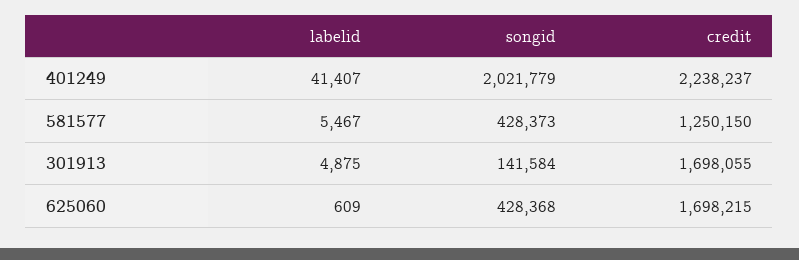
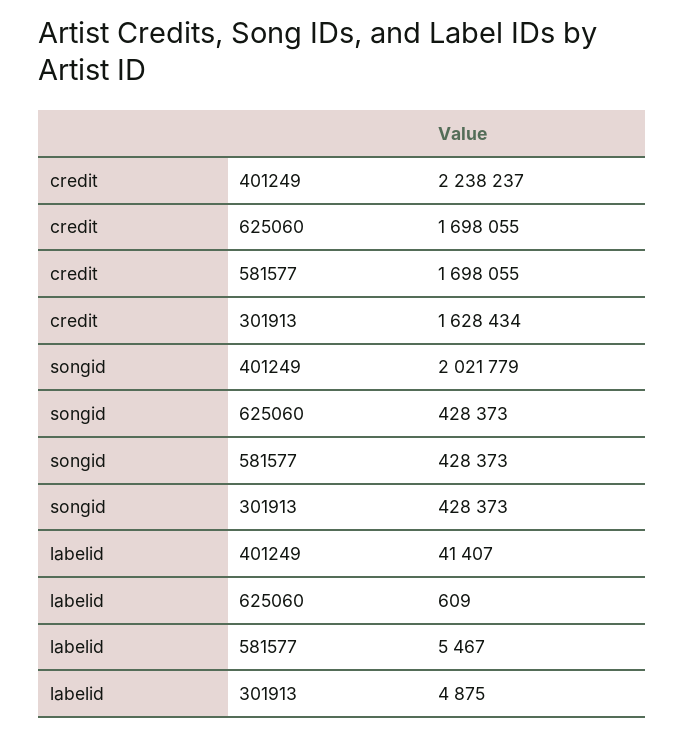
credit, 581577: 1250150 -> 1698055
songid, 301913: 141584 -> 428373
credit, 301913: 1698055 -> 1628434
songid, 625060: 428368 -> 428373
credit, 625060: 1698215 -> 1698055

